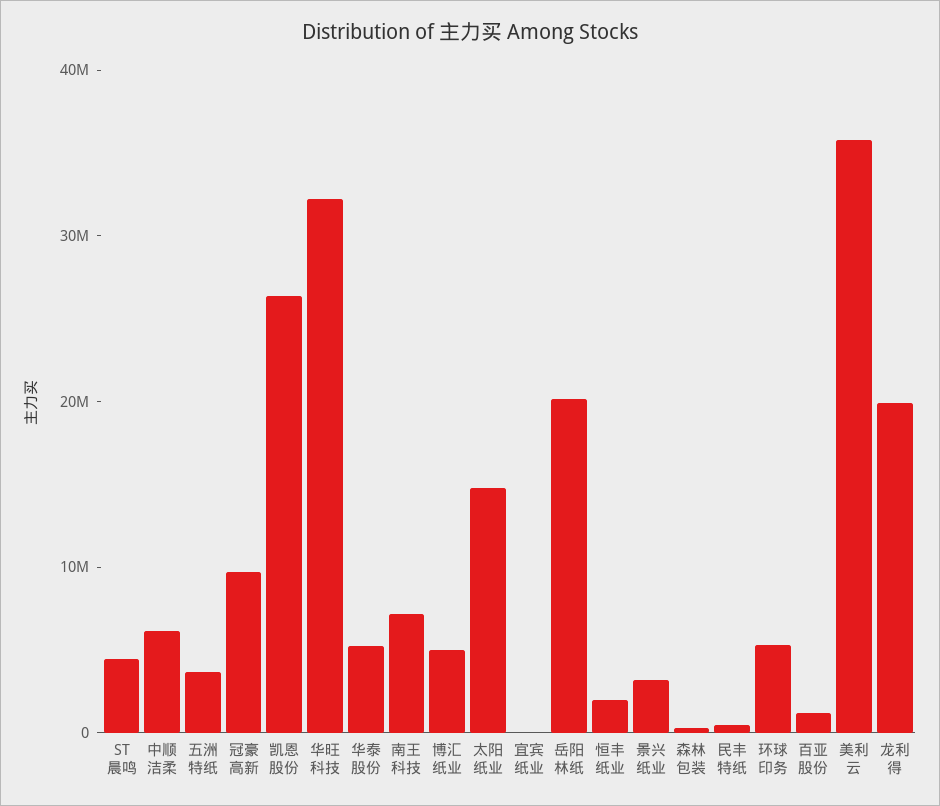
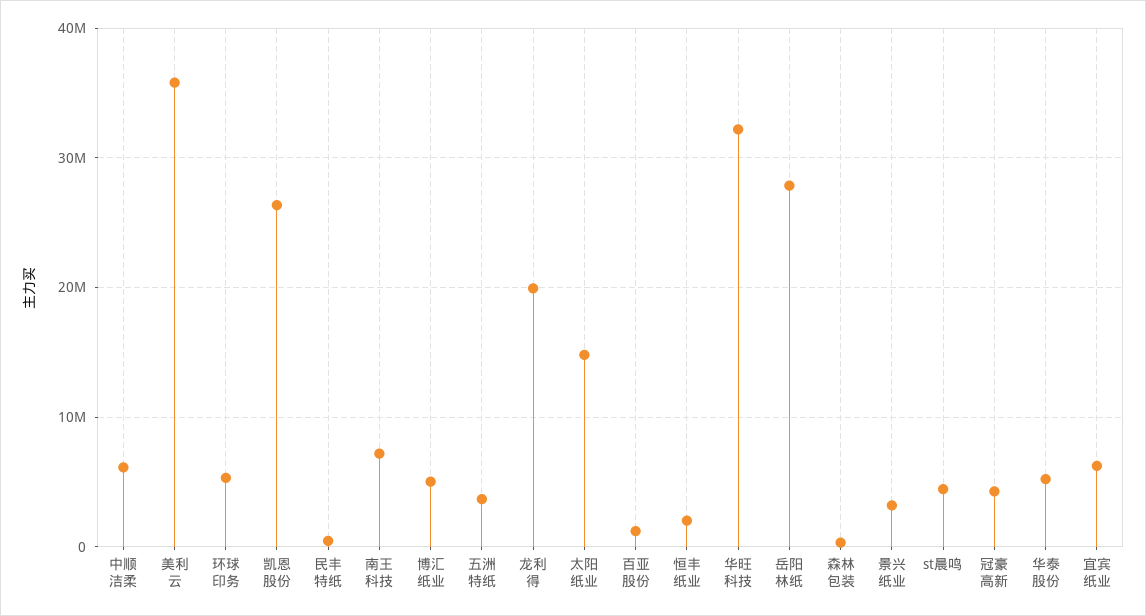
冠豪高新: 10000000 -> 4000000
宜宾纸业: 0 -> 6000000
岳阳林纸: 20000000 -> 28000000

